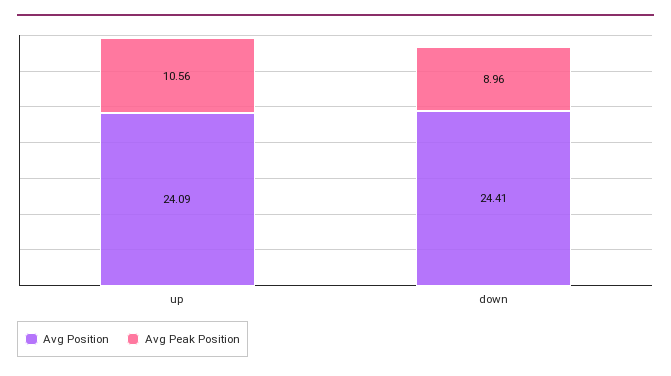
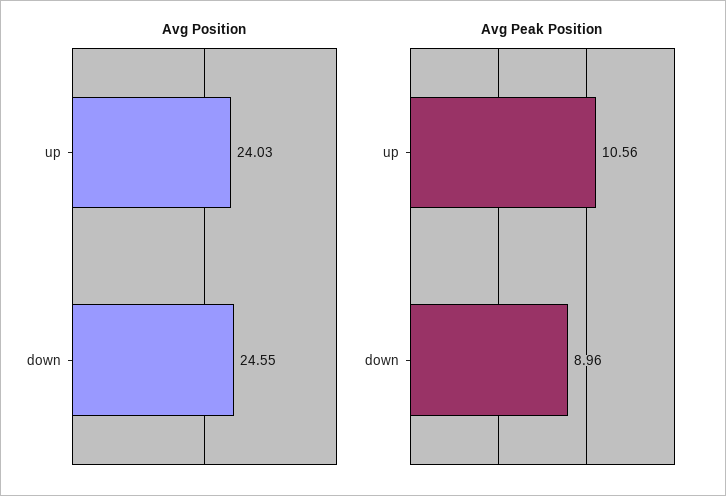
Avg Position, up: 24.09 -> 24.03
Avg Position, down: 24.41 -> 24.55

